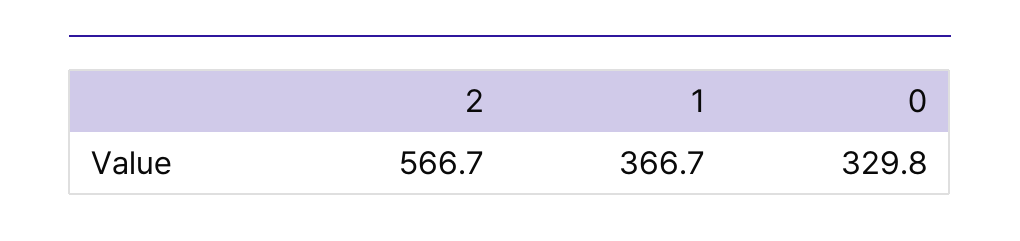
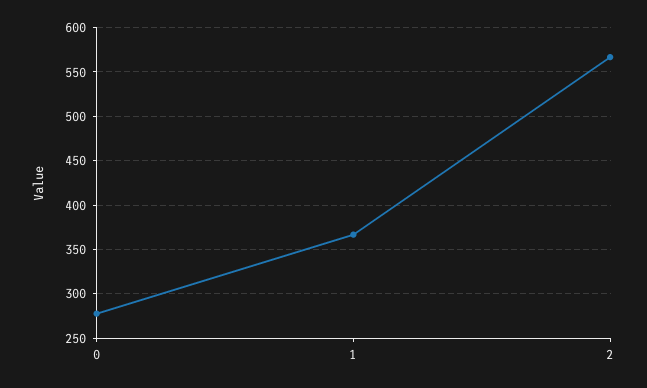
0: 329.8 -> 280

